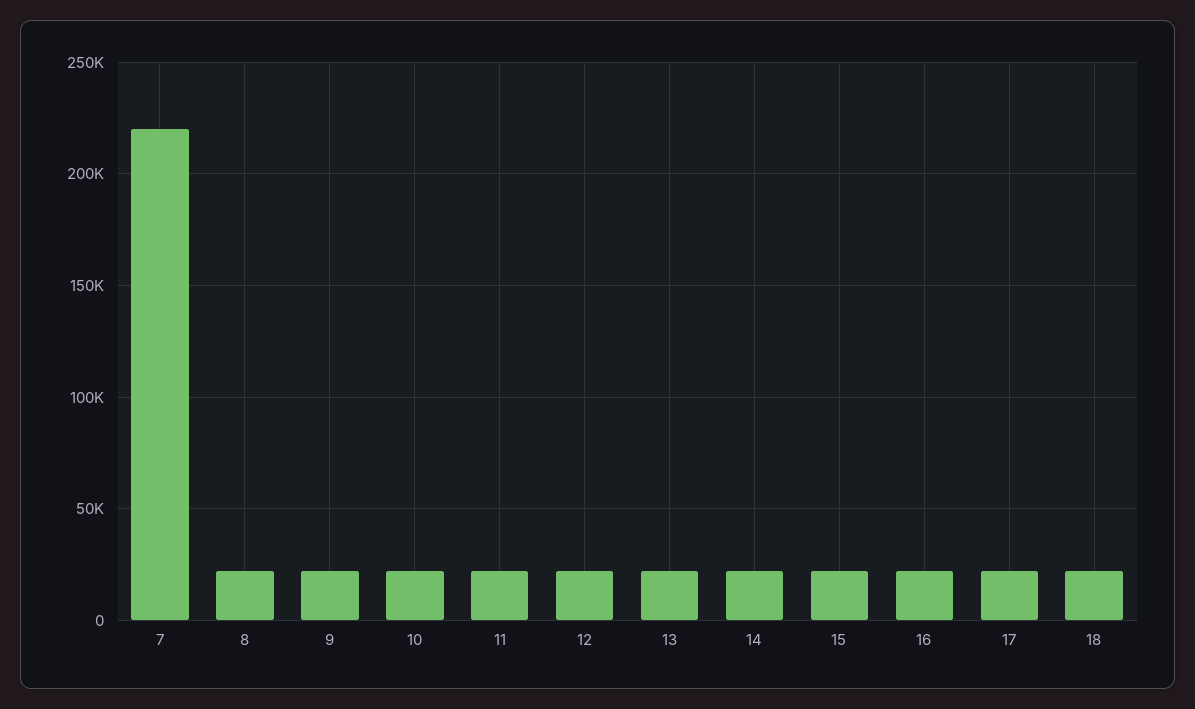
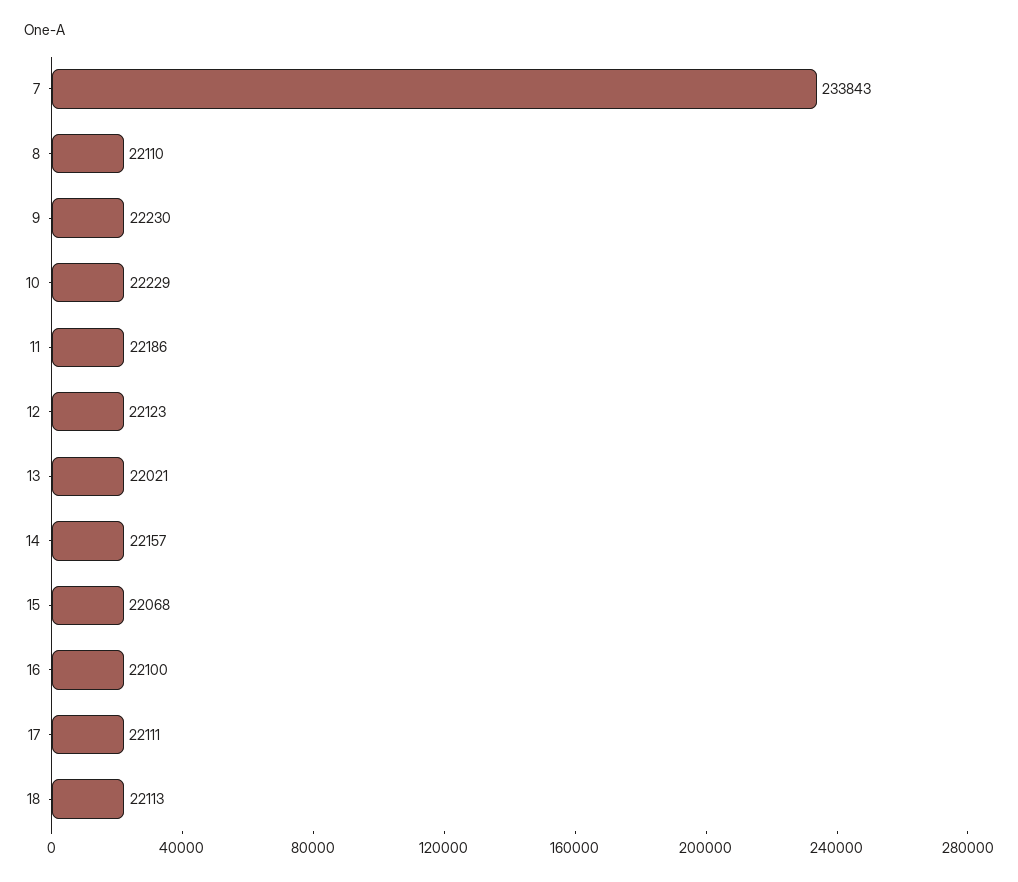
7: 220000 -> 233843

